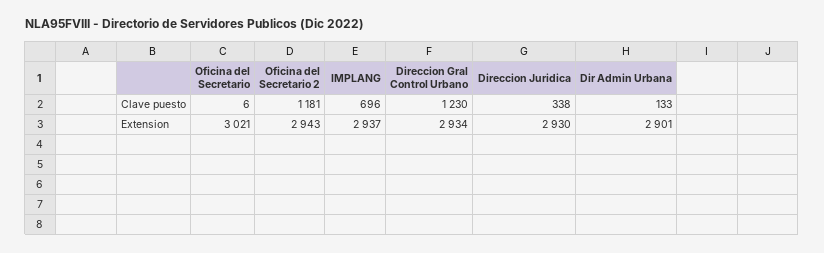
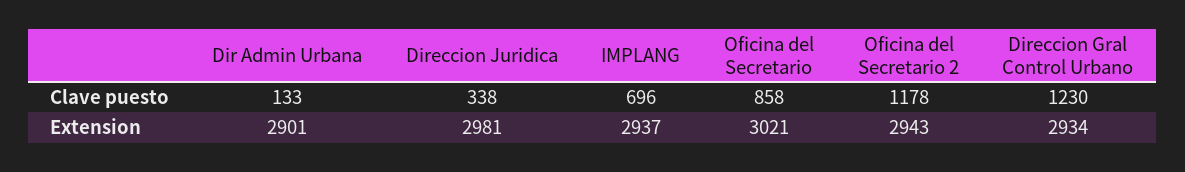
Oficina del Secretario, Clave puesto: 6 -> 858
Oficina del Secretario 2, Clave puesto: 1181 -> 1178
Direccion Juridica, Extension: 2930 -> 2981

